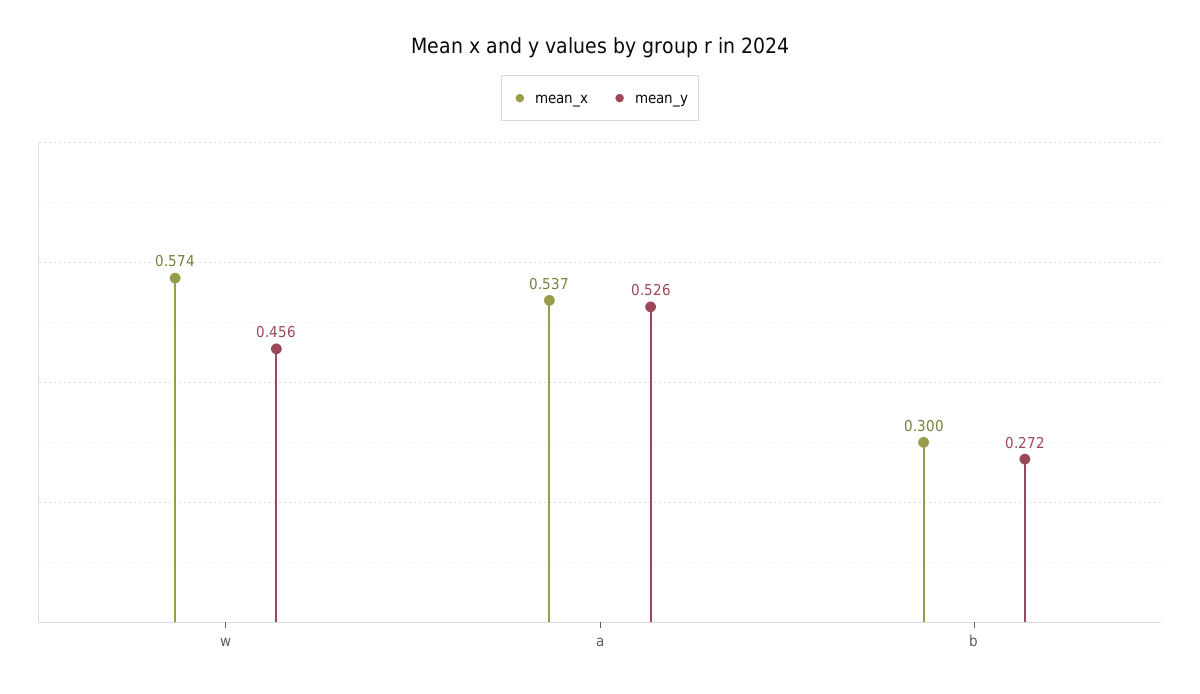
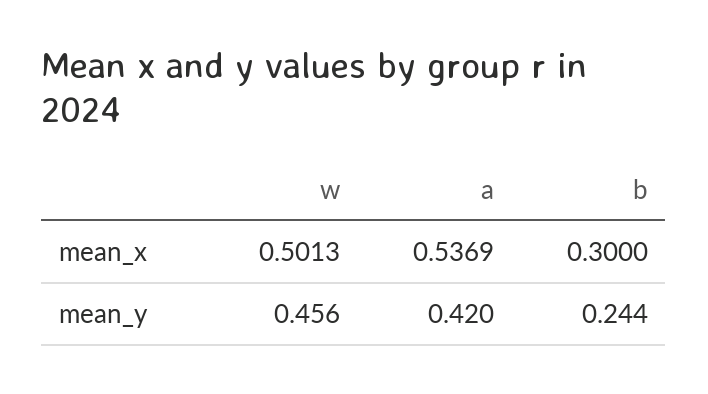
mean_x, w: 0.574 -> 0.5013
mean_y, a: 0.526 -> 0.42
mean_y, b: 0.272 -> 0.244

